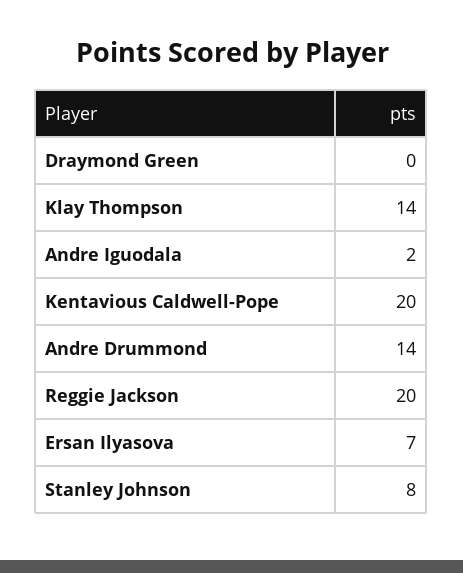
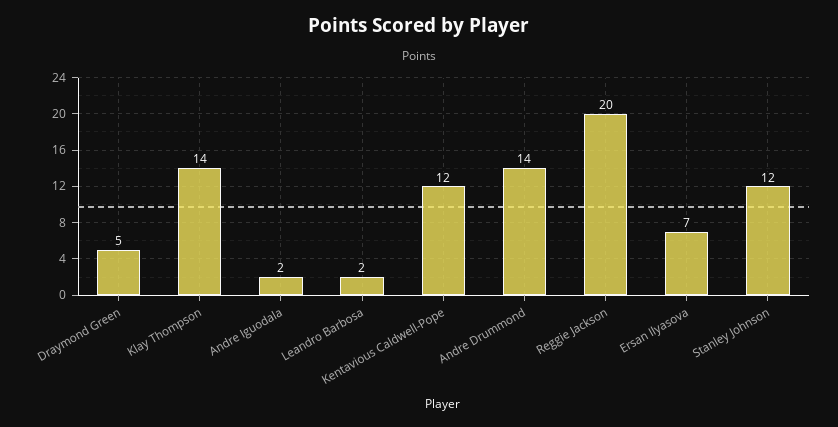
Draymond Green: 0 -> 5
Kentavious Caldwell-Pope: 20 -> 12
Stanley Johnson: 8 -> 12
Leandro Barbosa: none -> 2

